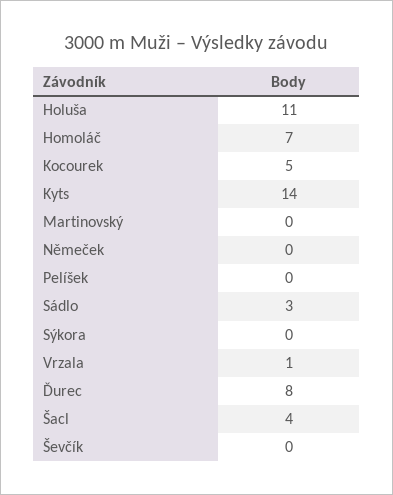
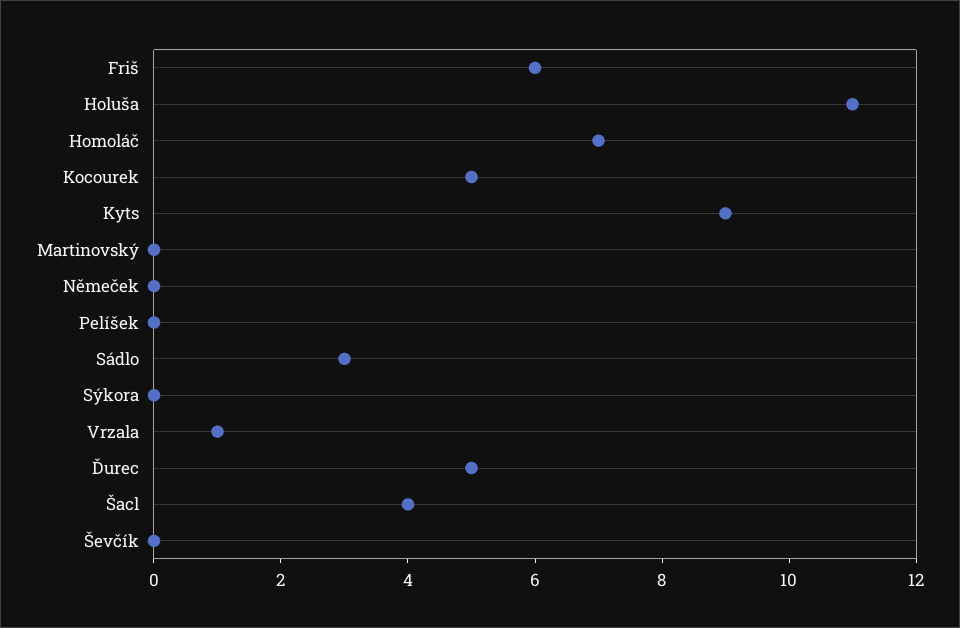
Kyts: 14 -> 9
Ďurec: 8 -> 5
Friš: none -> 6

